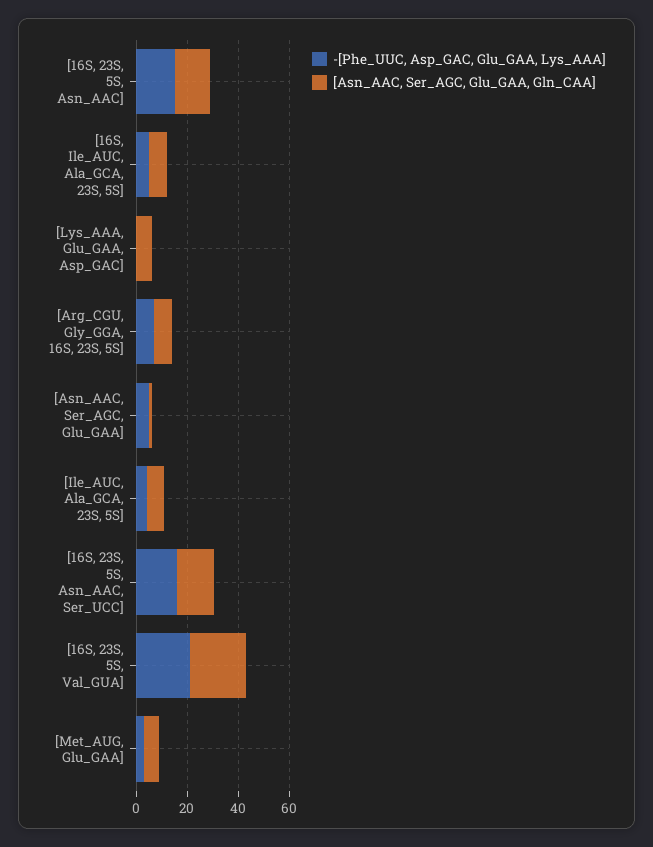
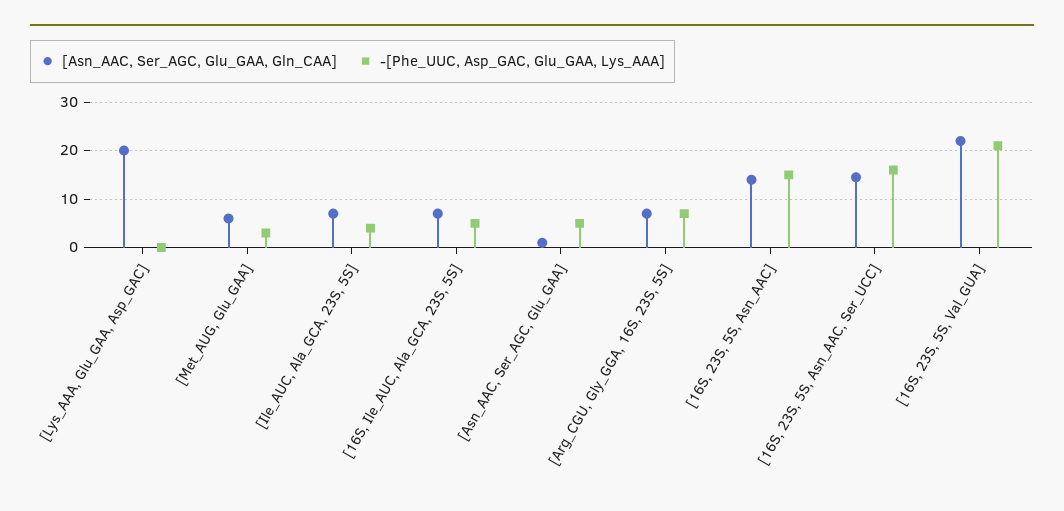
[Asn_AAC, Ser_AGC, Glu_GAA, Gln_CAA], [Lys_AAA, Glu_GAA, Asp_GAC]: 5 -> 20

